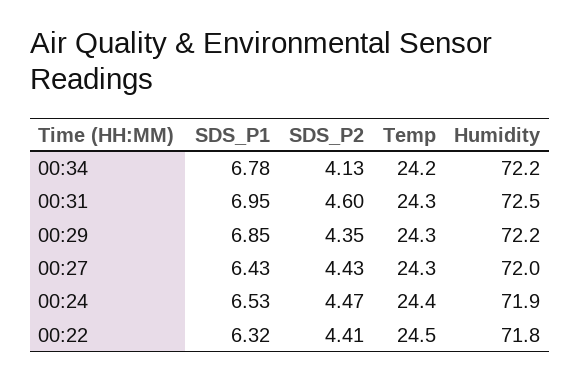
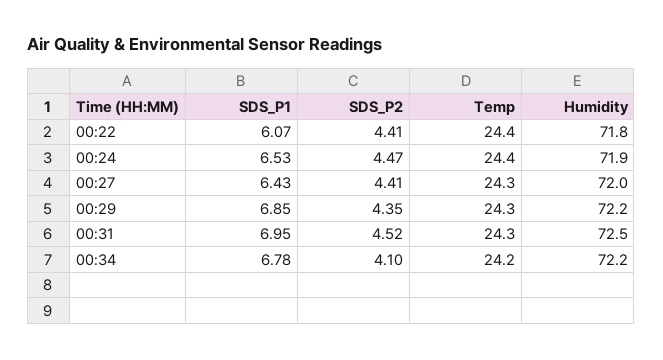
SDS_P2, 00:34: 4.13 -> 4.1
SDS_P2, 00:31: 4.6 -> 4.52
SDS_P2, 00:27: 4.43 -> 4.41
SDS_P1, 00:22: 6.32 -> 6.07
Temp, 00:22: 24.5 -> 24.4

